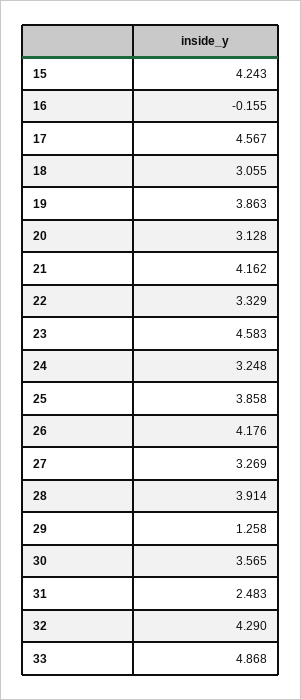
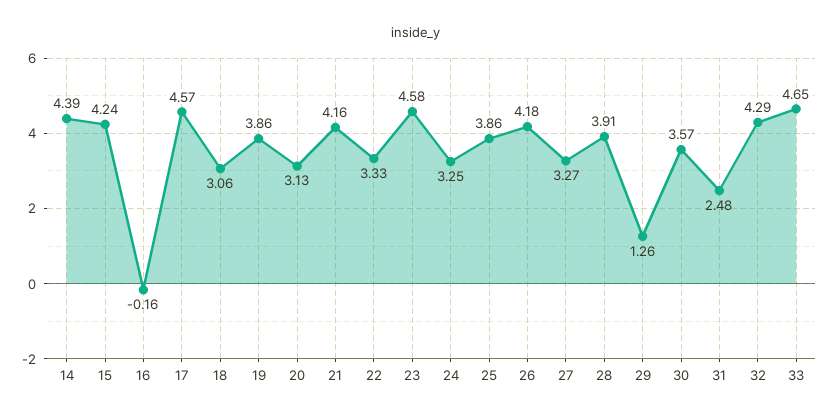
33: 4.868 -> 4.65
14: none -> 4.39

